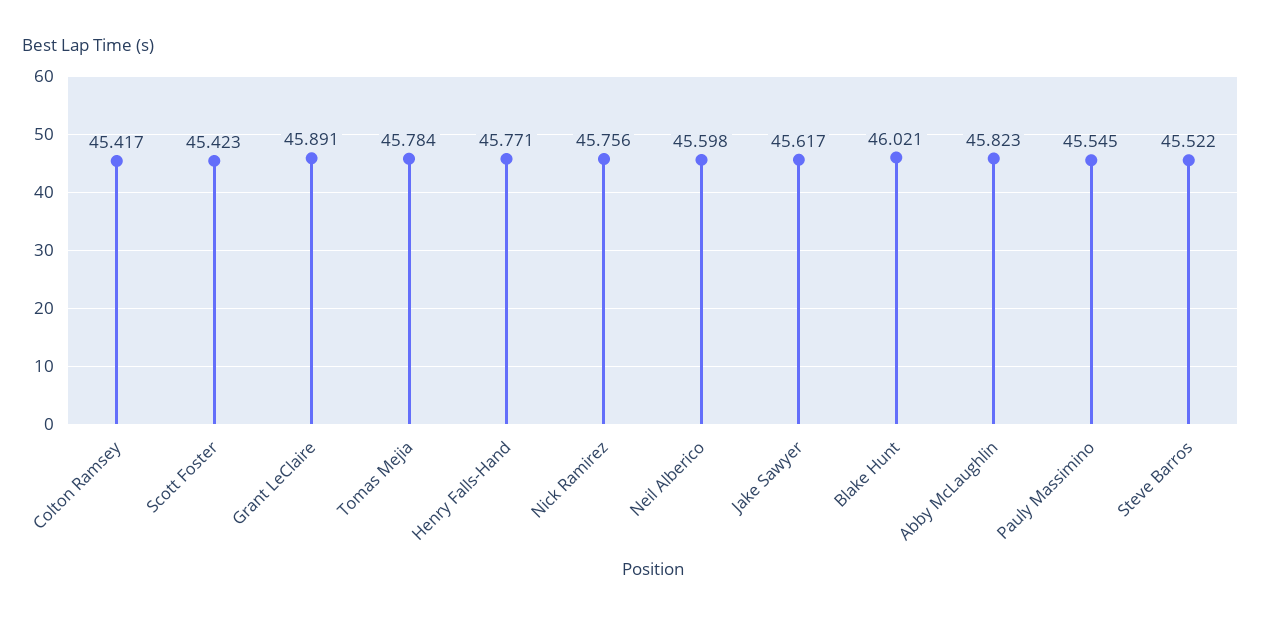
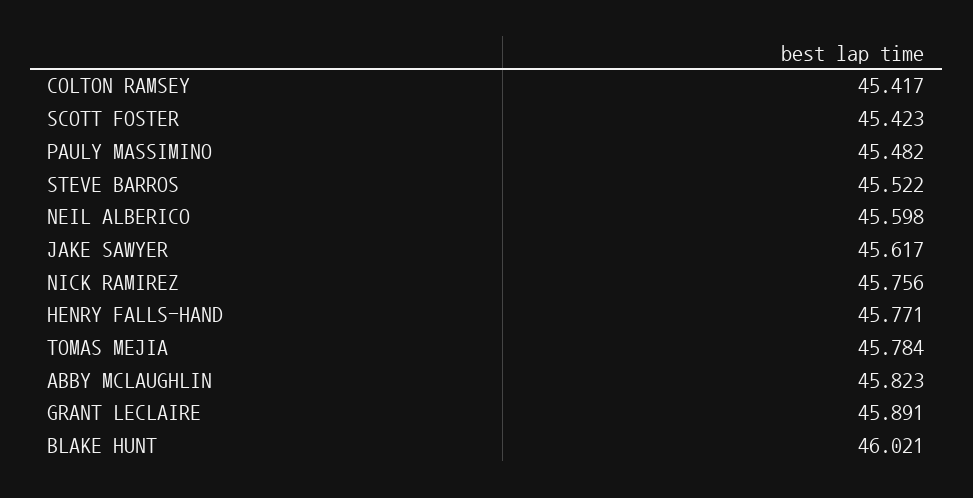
Pauly Massimino: 45.545 -> 45.482

